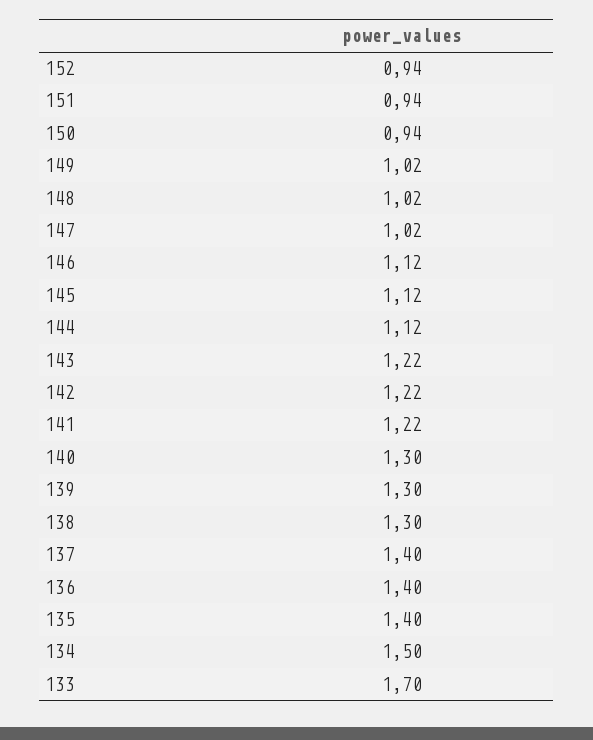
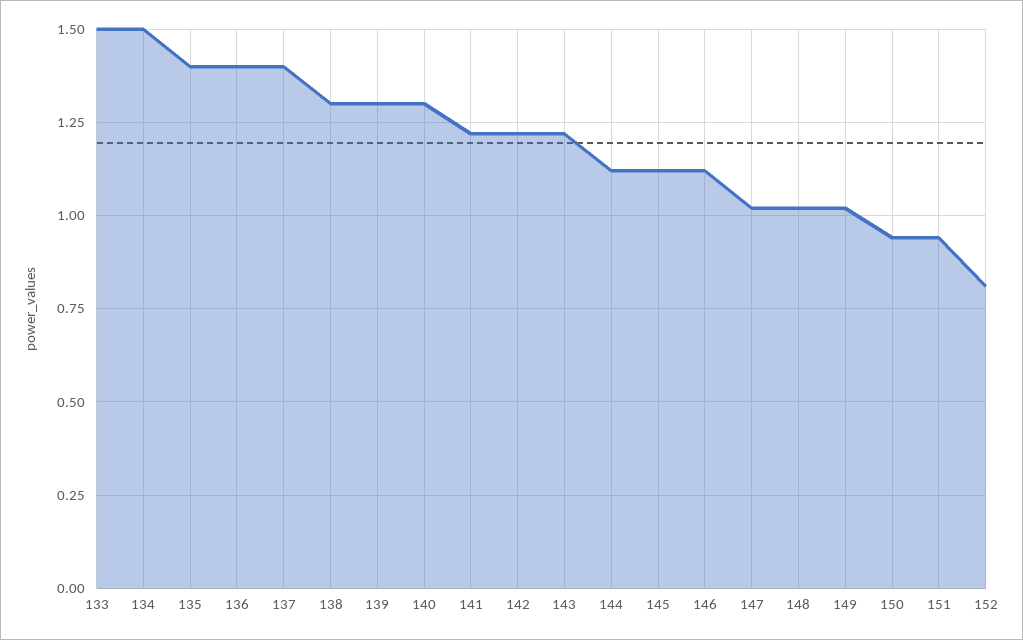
152: 0.94 -> 0.8
133: 1.7 -> 1.5

